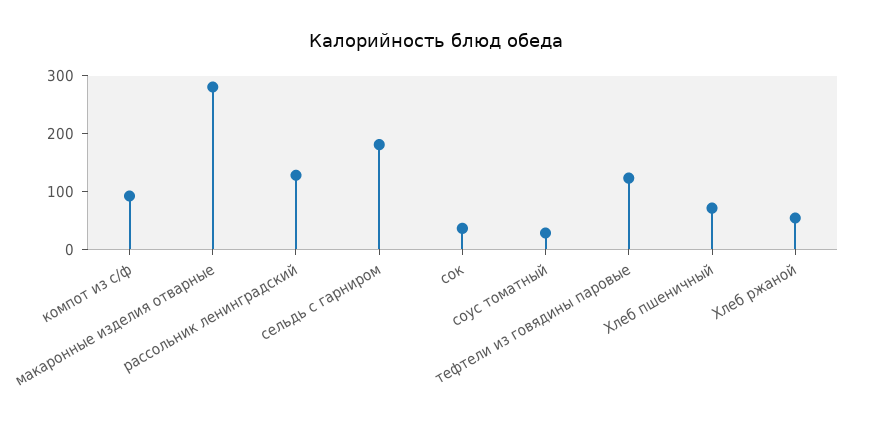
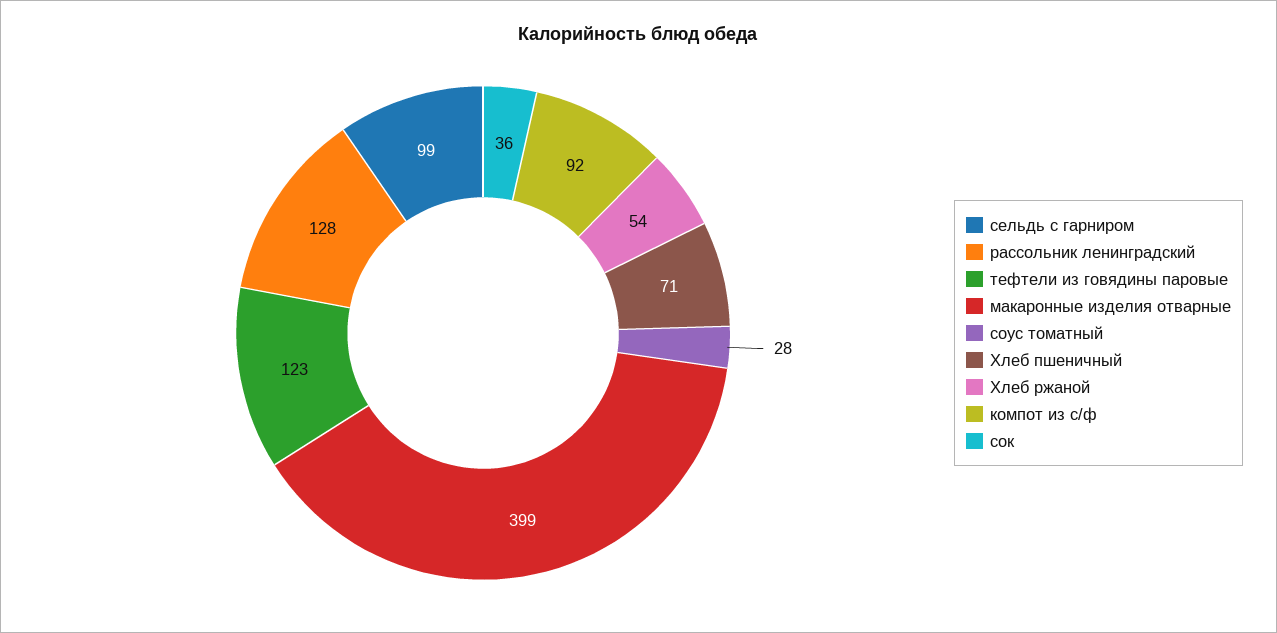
макаронные изделия отварные: 280 -> 399
сельдь с гарниром: 180 -> 99

